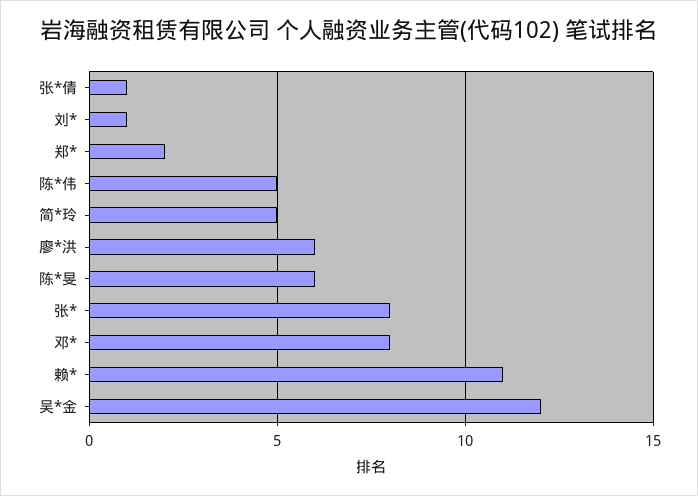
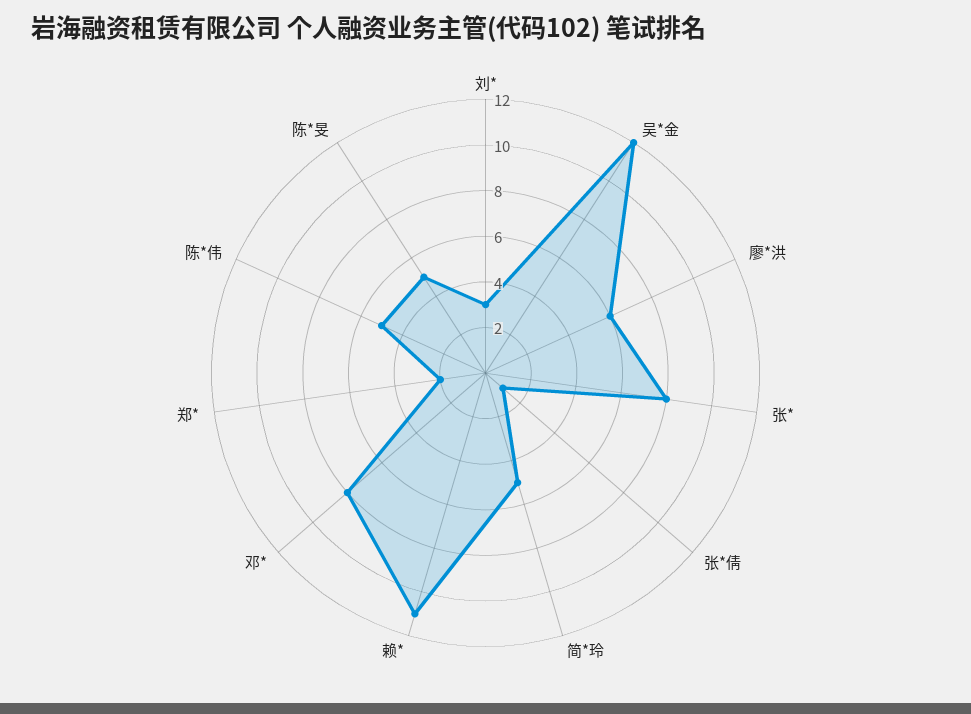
刘*: 1 -> 3
陈*旻: 6 -> 5

